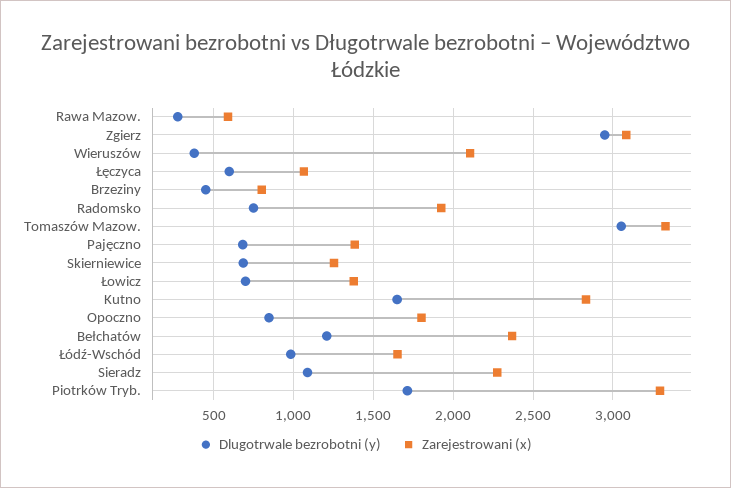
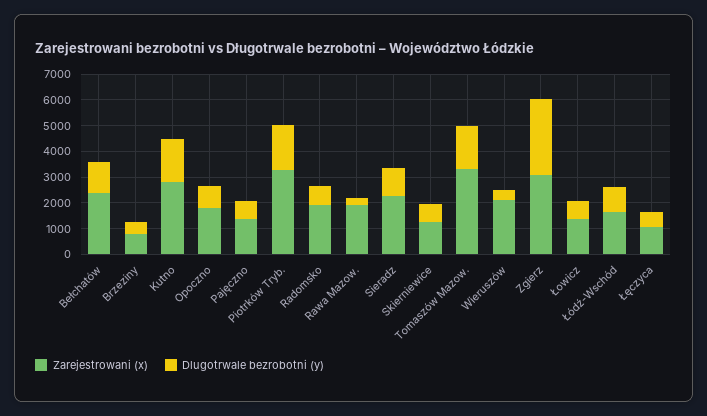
Zarejestrowani (x), Rawa Mazow.: 600 -> 2000
Dlugotrwale bezrobotni (y), Tomaszów Mazow.: 3050 -> 1500

